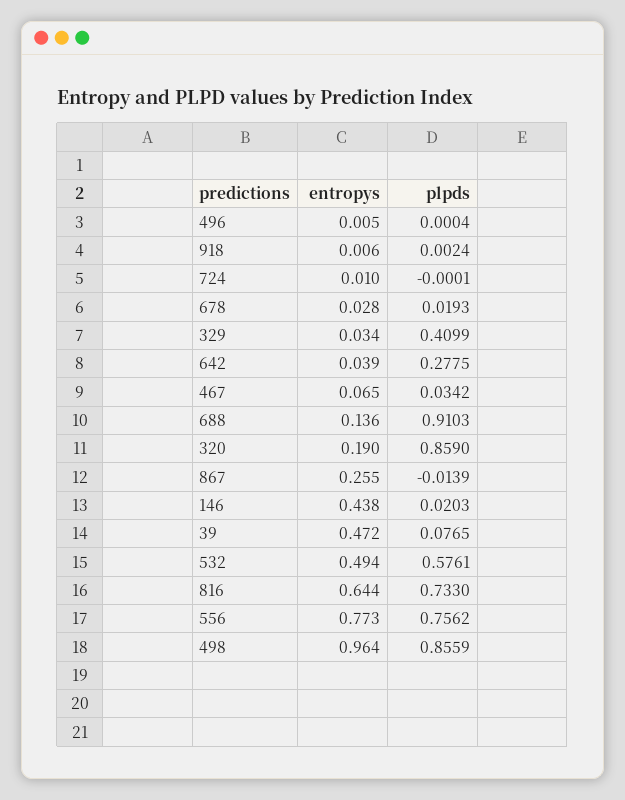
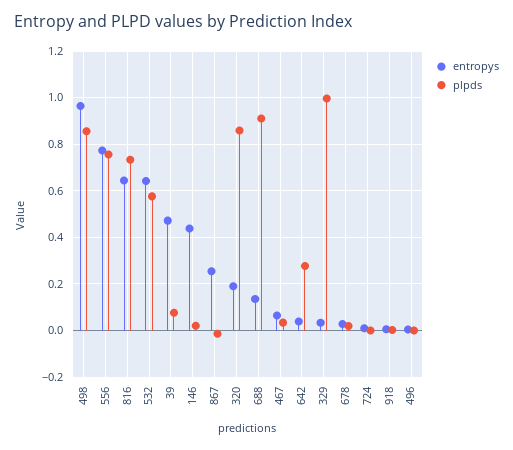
plpds, 329: 0.4099 -> 1
entropys, 532: 0.494 -> 0.65

